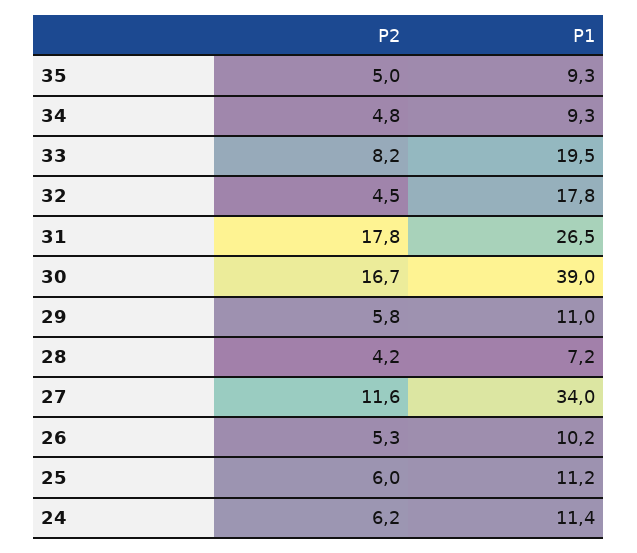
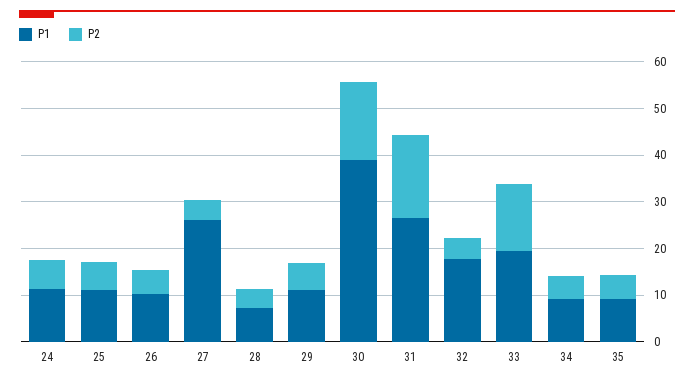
P2, 33: 8.2 -> 14
P2, 27: 11.6 -> 4
P1, 27: 34 -> 26

